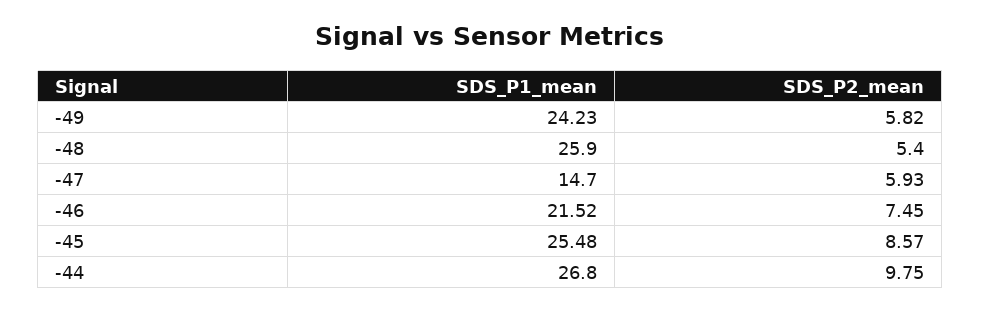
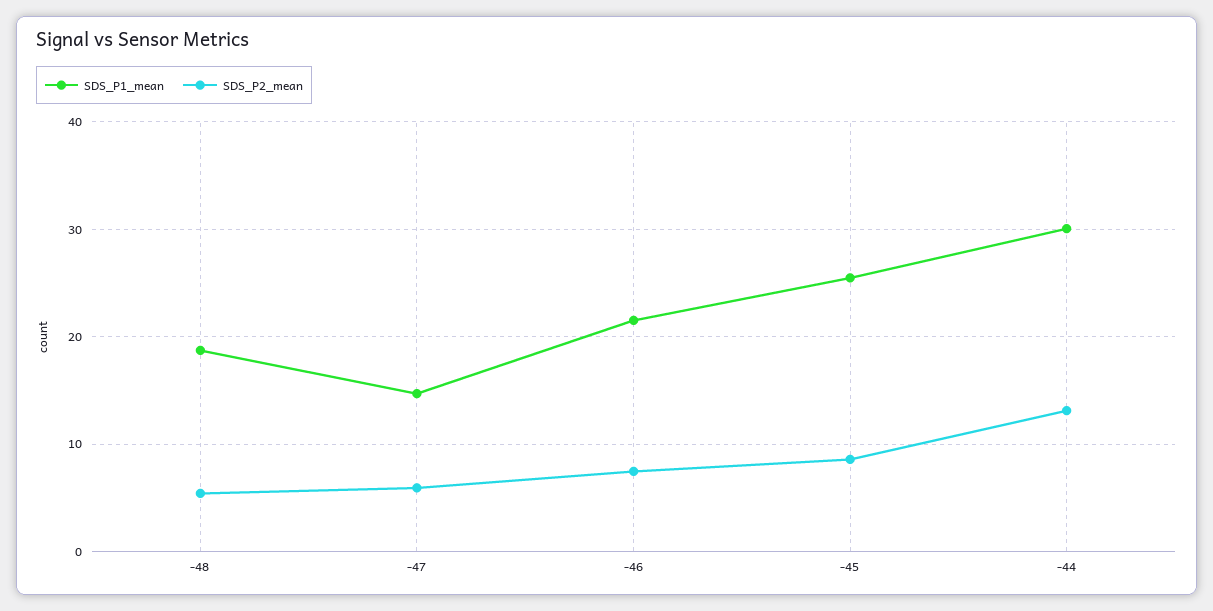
SDS_P1_mean, -49: 24.23 -> none
SDS_P2_mean, -49: 5.82 -> none
SDS_P1_mean, -48: 25.9 -> 19
SDS_P1_mean, -44: 26.8 -> 30
SDS_P2_mean, -44: 9.75 -> 13

